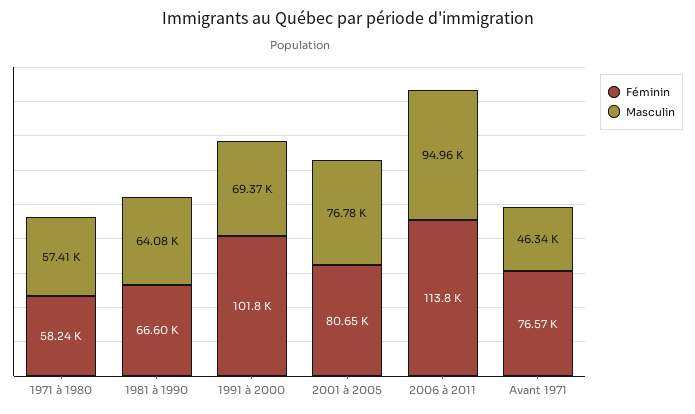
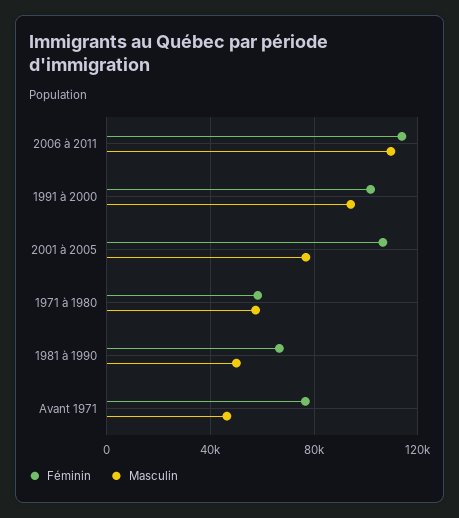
Masculin, 1981 à 1990: 64080 -> 50000
Masculin, 1991 à 2000: 69370 -> 95000
Féminin, 2001 à 2005: 80650 -> 105000
Masculin, 2006 à 2011: 94960 -> 110000

